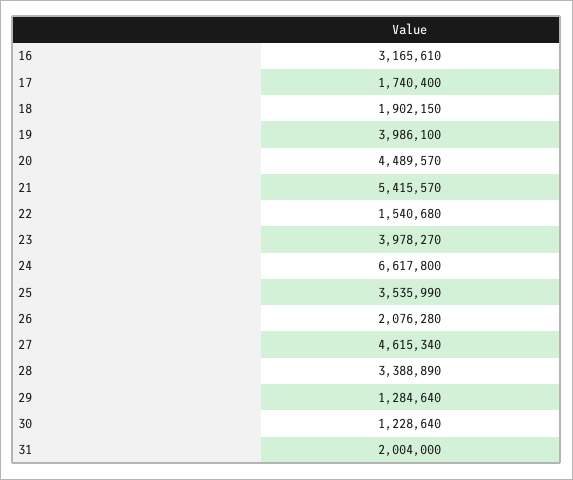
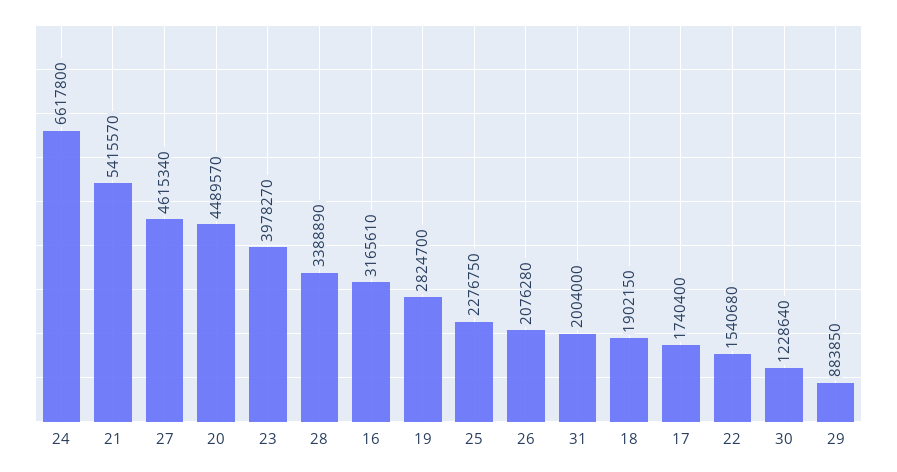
19: 3986100 -> 2824700
25: 3535990 -> 2276750
29: 1284640 -> 883850

